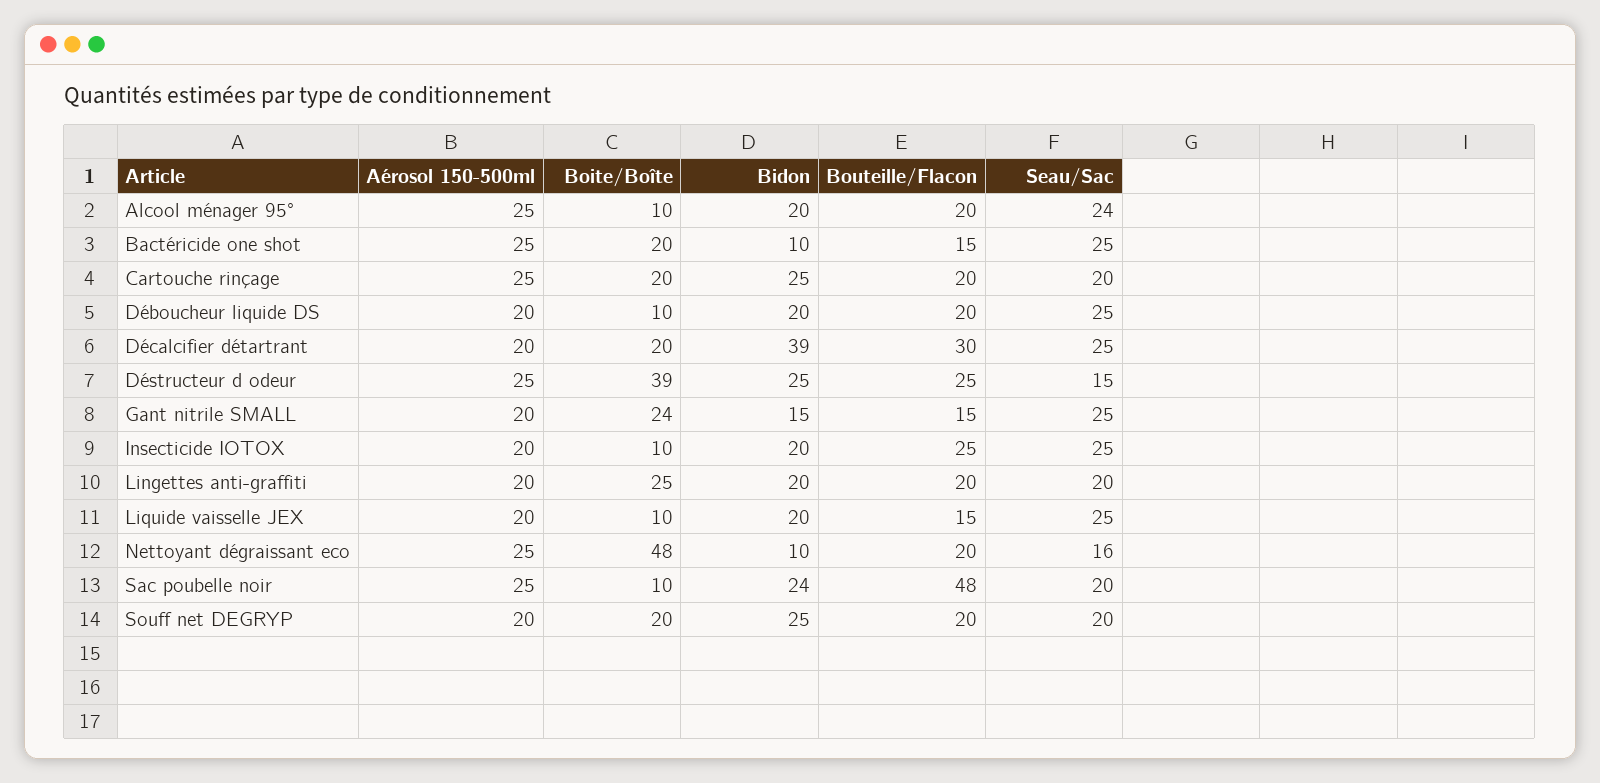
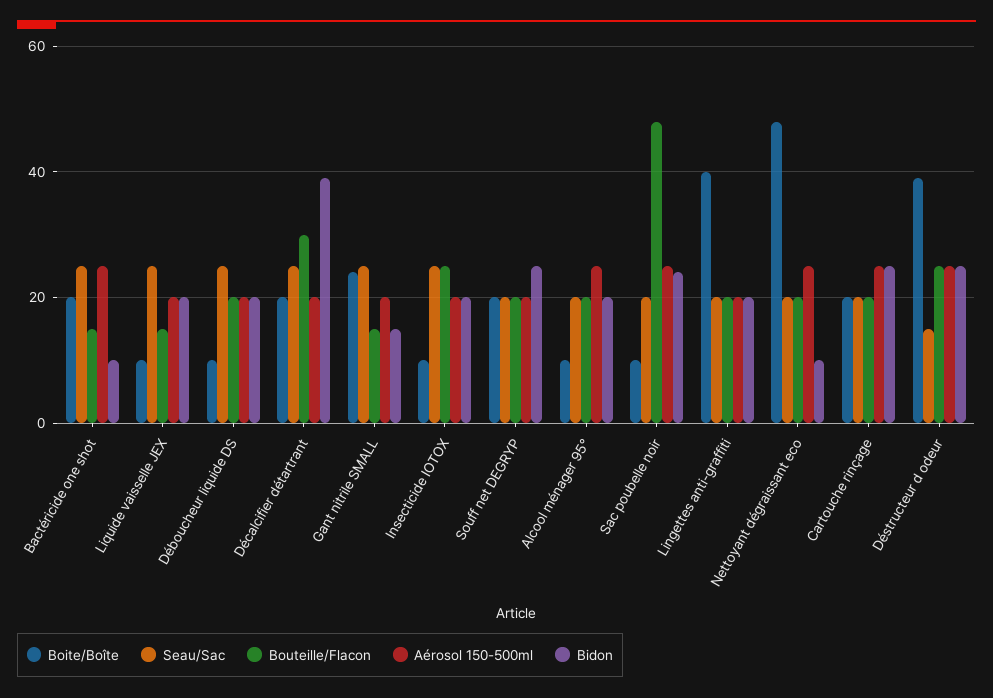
Seau/Sac, Alcool ménager 95°: 24 -> 20
Boite/Boîte, Lingettes anti-graffiti: 25 -> 40
Seau/Sac, Nettoyant dégraissant eco: 16 -> 20

